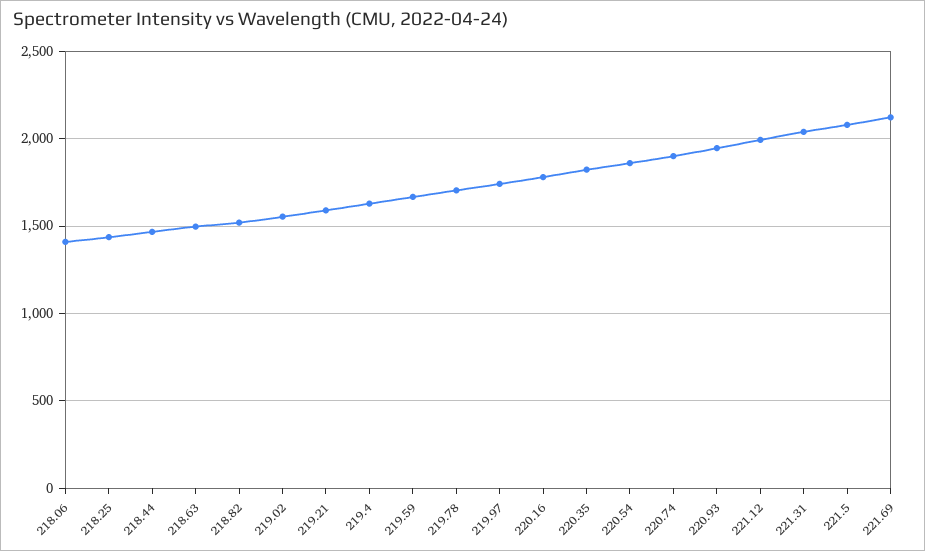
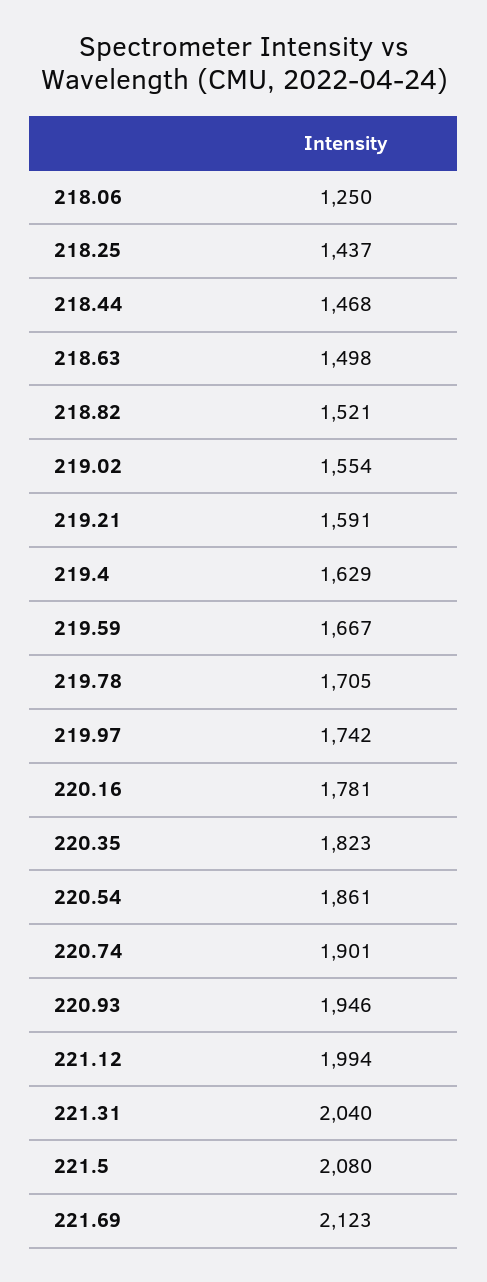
218.06: 1400 -> 1250

